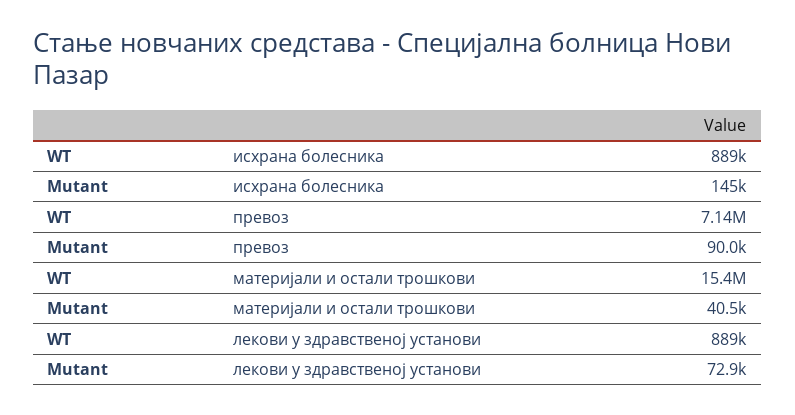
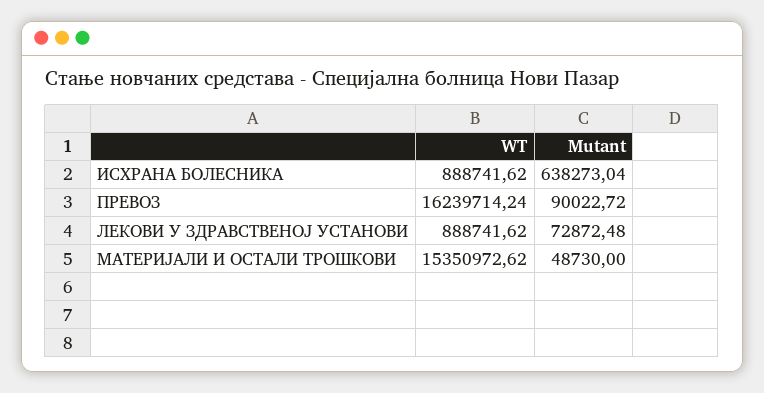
Mutant, исхрана болесника: 145000 -> 638273.04
WT, превоз: 7140000 -> 16239714.24
Mutant, материјали и остали трошкови: 40500 -> 48730

